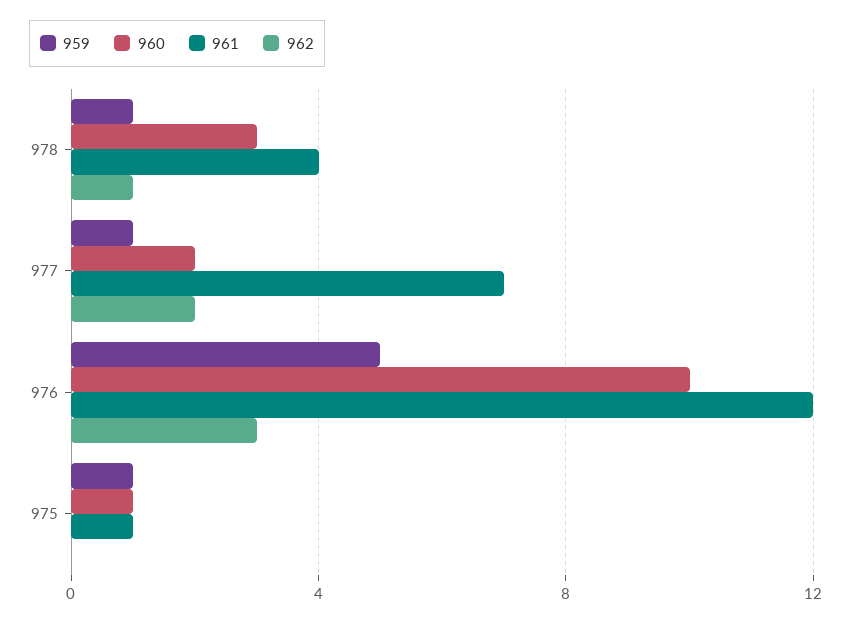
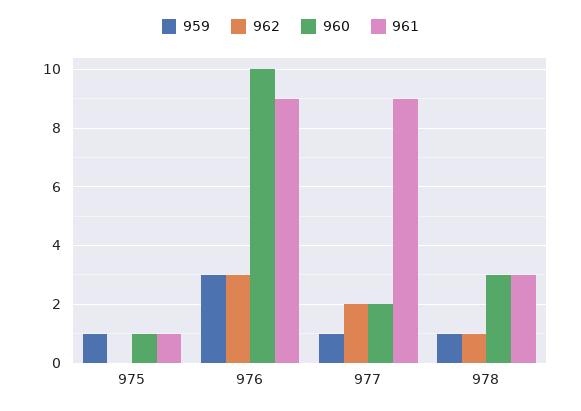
961, 978: 4 -> 3
961, 977: 7 -> 9
959, 976: 5 -> 3
961, 976: 12 -> 9

